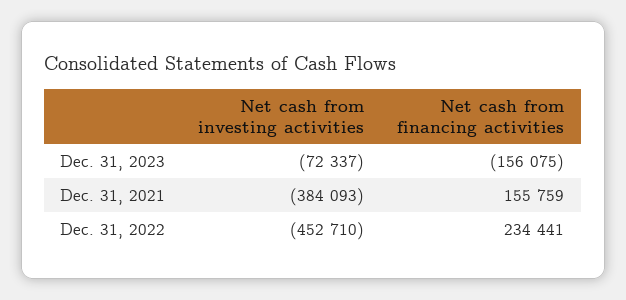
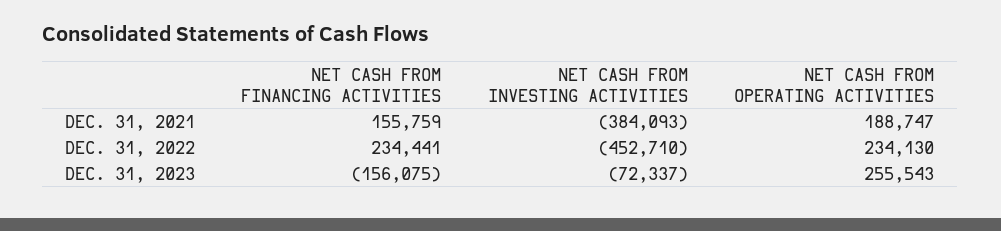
NET CASH FROM OPERATING ACTIVITIES, Dec. 31, 2021: none -> 188747
NET CASH FROM OPERATING ACTIVITIES, Dec. 31, 2022: none -> 234130
NET CASH FROM OPERATING ACTIVITIES, Dec. 31, 2023: none -> 255543

